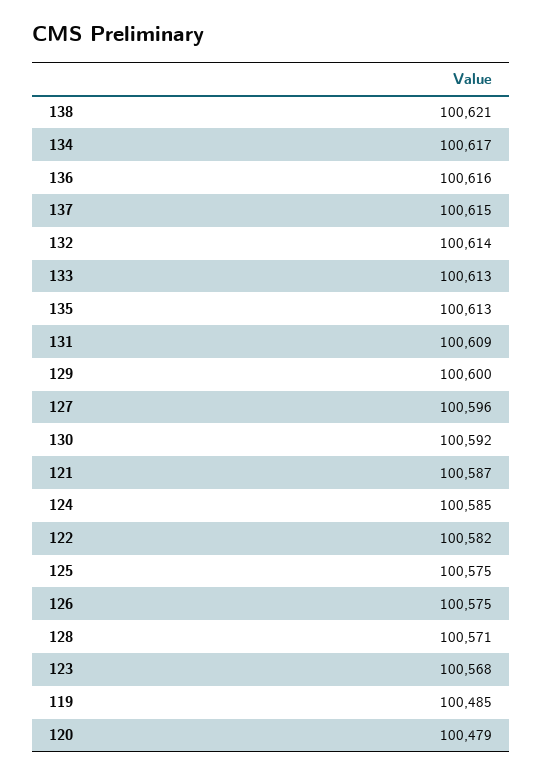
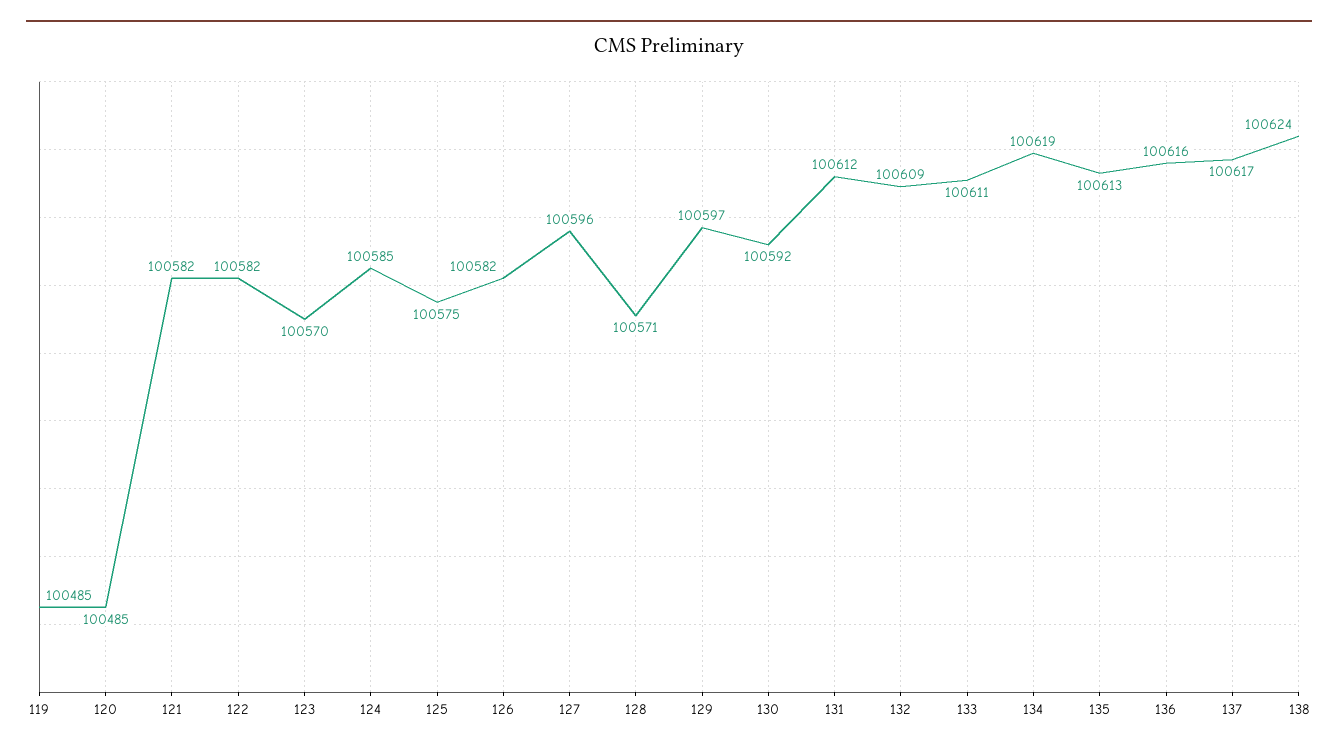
138: 100621 -> 100624
134: 100617 -> 100619
137: 100615 -> 100617
132: 100614 -> 100609
133: 100613 -> 100611
131: 100609 -> 100612
129: 100600 -> 100597
121: 100587 -> 100582
126: 100575 -> 100582
123: 100568 -> 100570
120: 100479 -> 100485

